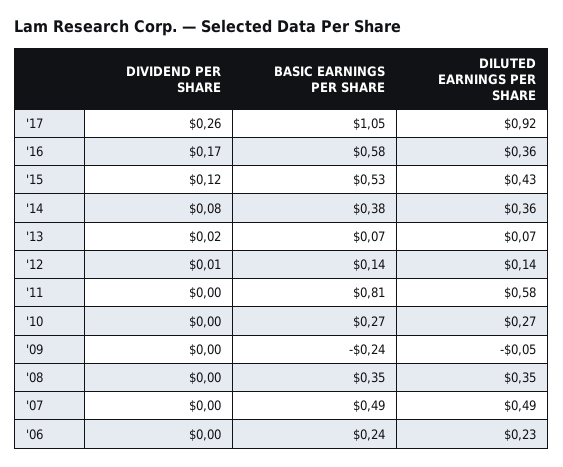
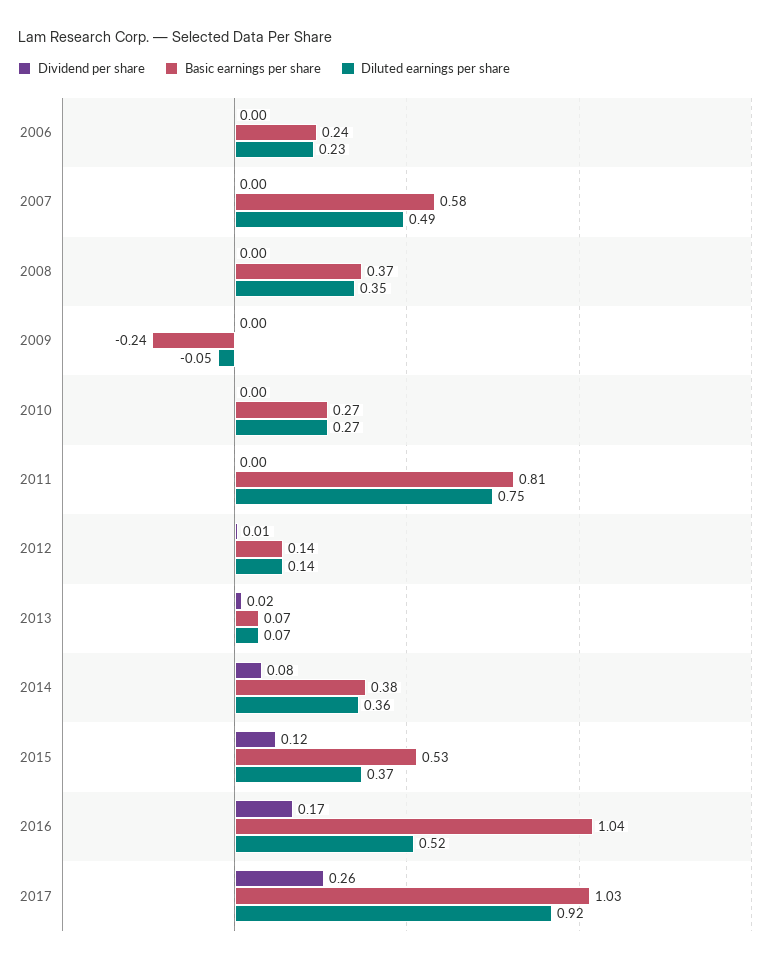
BASIC EARNINGS PER SHARE, '17: 1.05 -> 1.03
BASIC EARNINGS PER SHARE, '16: 0.58 -> 1.04
DILUTED EARNINGS PER SHARE, '16: 0.36 -> 0.52
DILUTED EARNINGS PER SHARE, '15: 0.43 -> 0.37
DILUTED EARNINGS PER SHARE, '11: 0.58 -> 0.75
BASIC EARNINGS PER SHARE, '08: 0.35 -> 0.37
BASIC EARNINGS PER SHARE, '07: 0.49 -> 0.58

